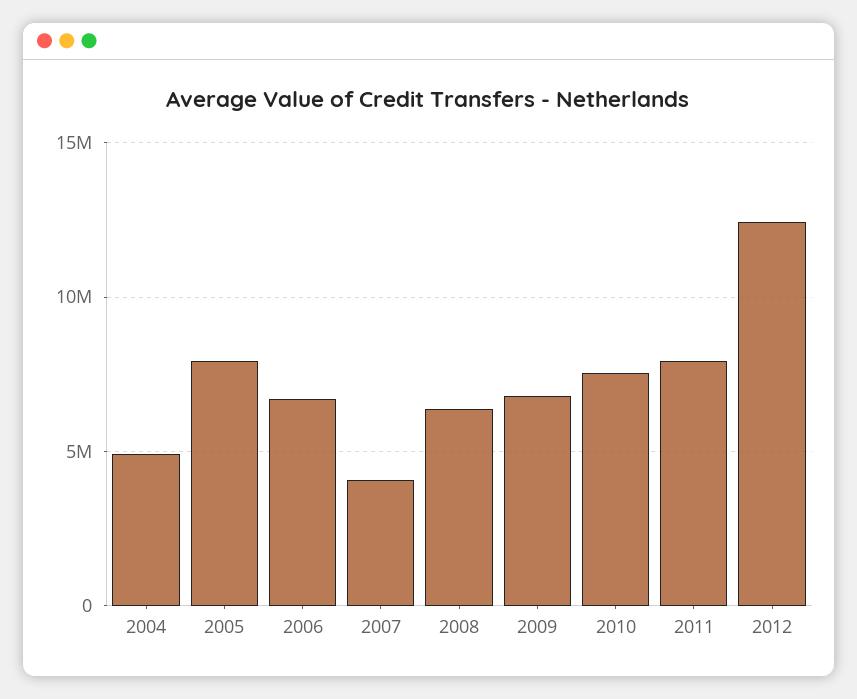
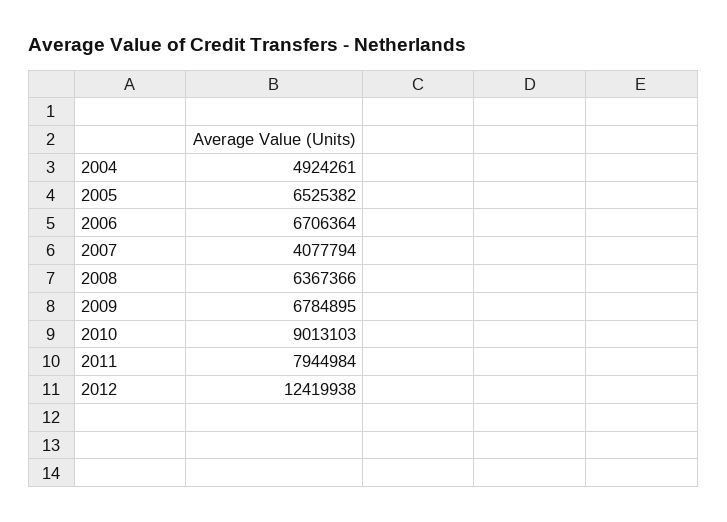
2005: 8000000 -> 6525382
2010: 7500000 -> 9013103

